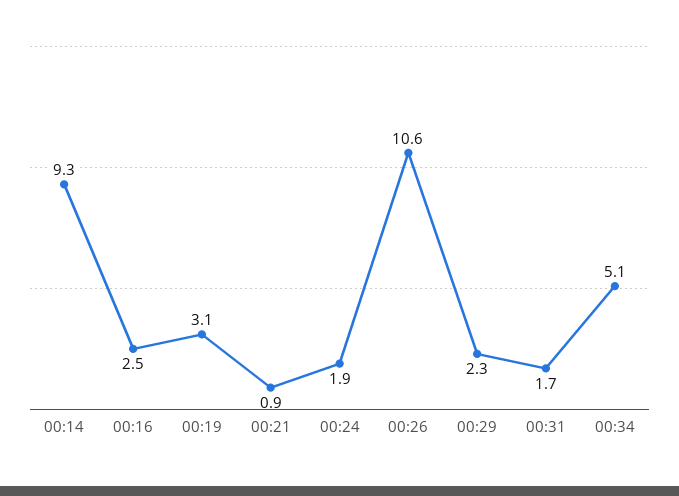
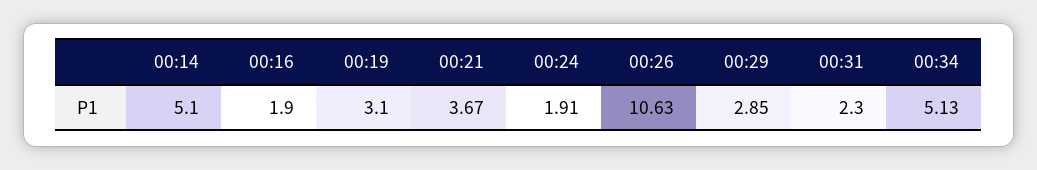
00:14: 9.3 -> 5.1
00:16: 2.5 -> 1.9
00:21: 0.9 -> 3.67
00:29: 2.3 -> 2.85
00:31: 1.7 -> 2.3

